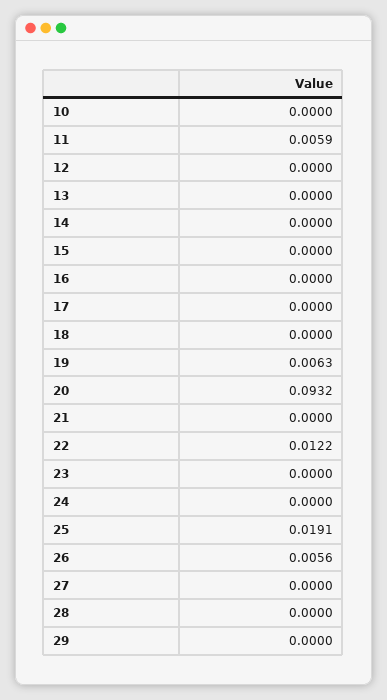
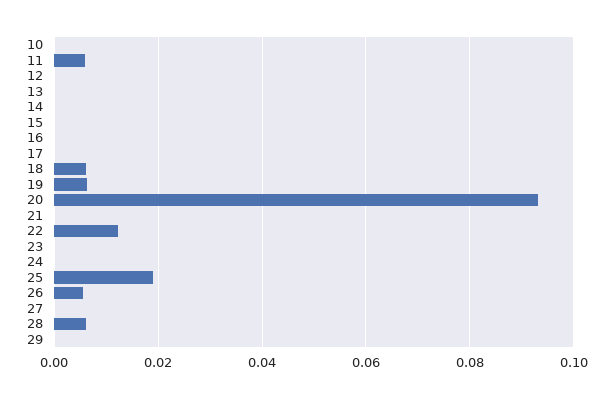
18: 0 -> 0.006
28: 0 -> 0.006

